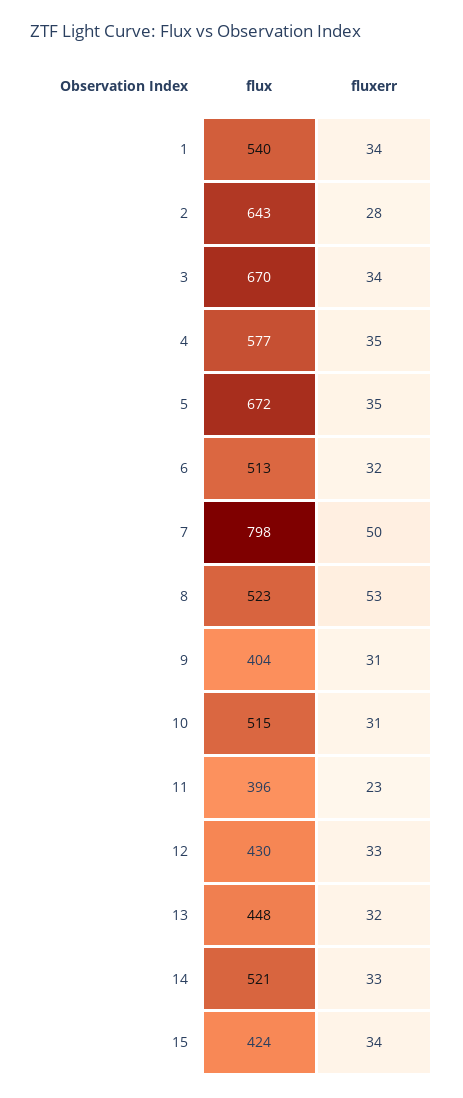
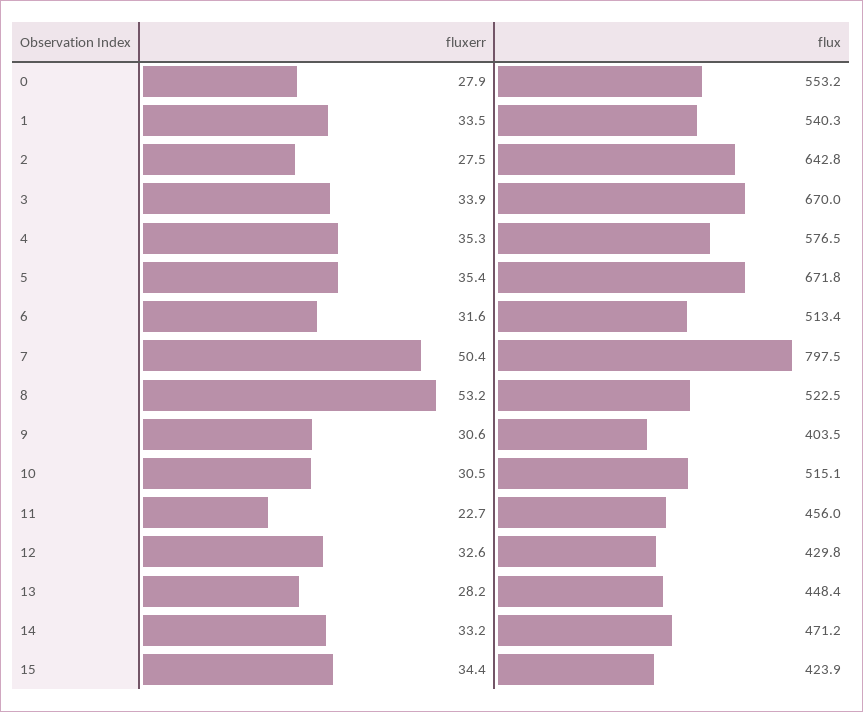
flux, 11: 396 -> 456
fluxerr, 13: 32 -> 28.2
flux, 14: 521 -> 471.2
fluxerr, 0: none -> 27.9
flux, 0: none -> 553.2

